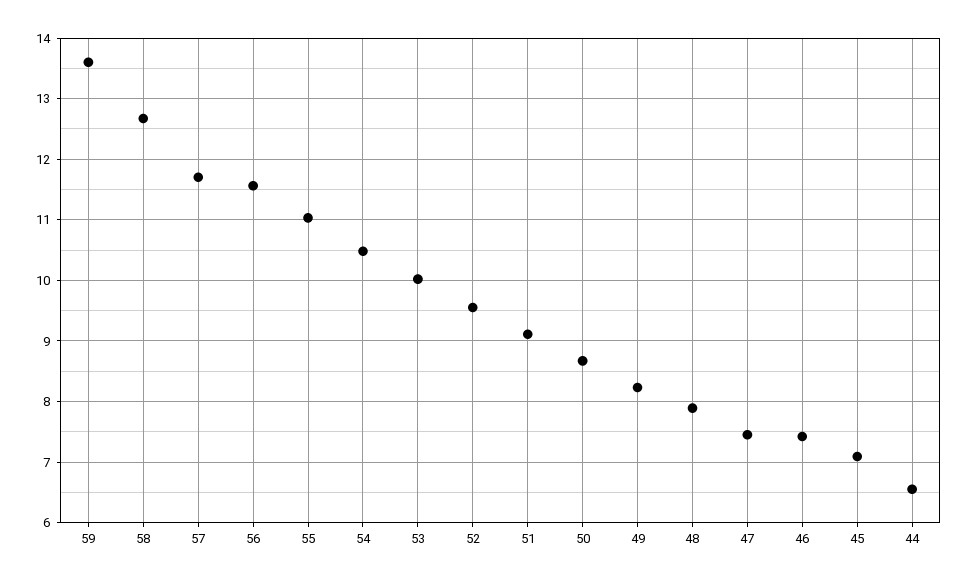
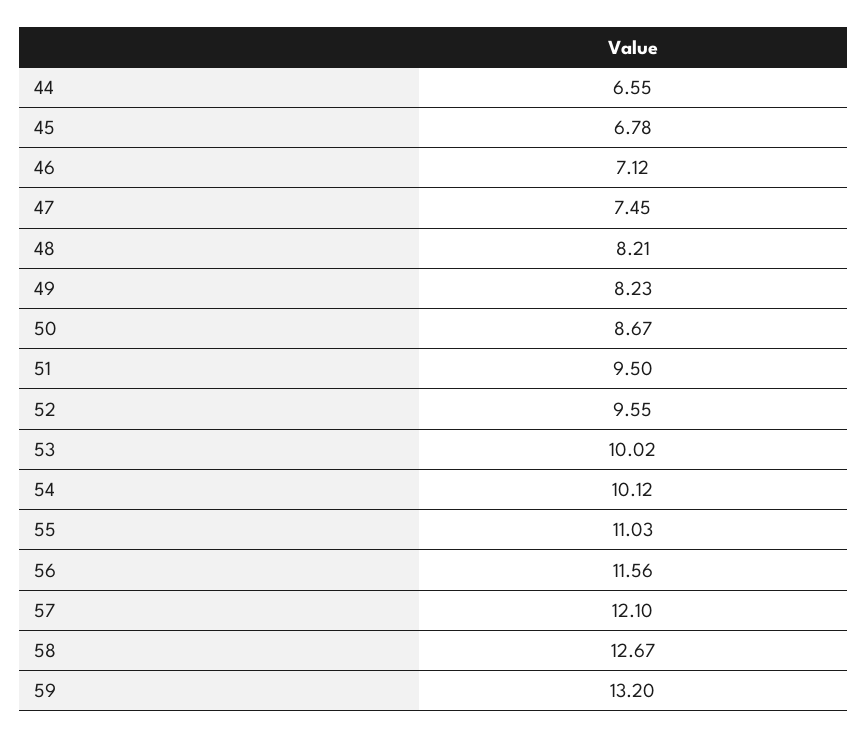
59: 13.6 -> 13.2
57: 11.7 -> 12.1
54: 10.5 -> 10.12
51: 9.1 -> 9.5
48: 7.9 -> 8.21
46: 7.4 -> 7.12
45: 7.1 -> 6.78

